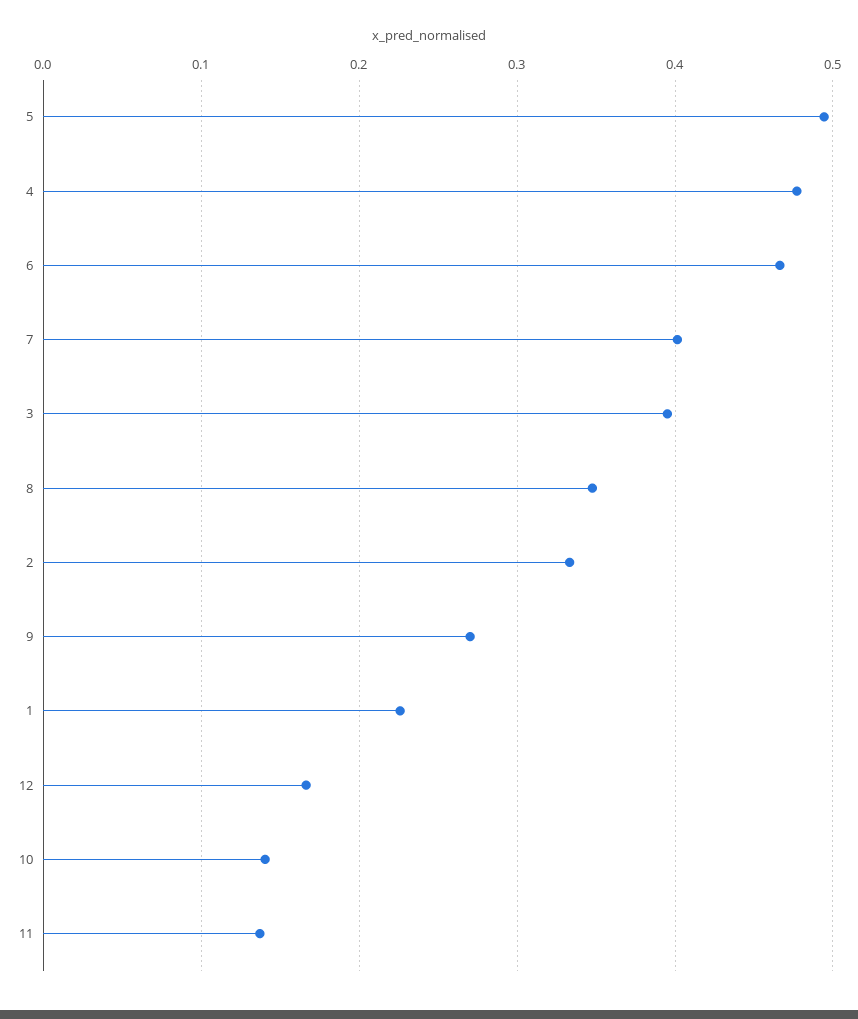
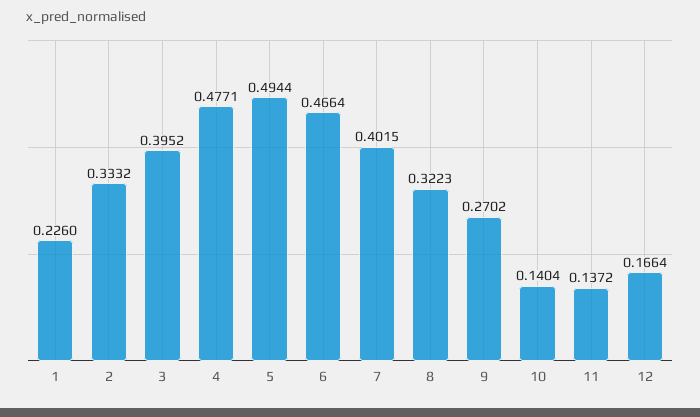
8: 0.35 -> 0.3223

